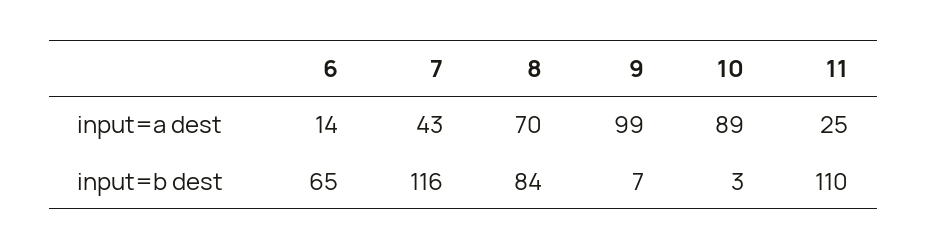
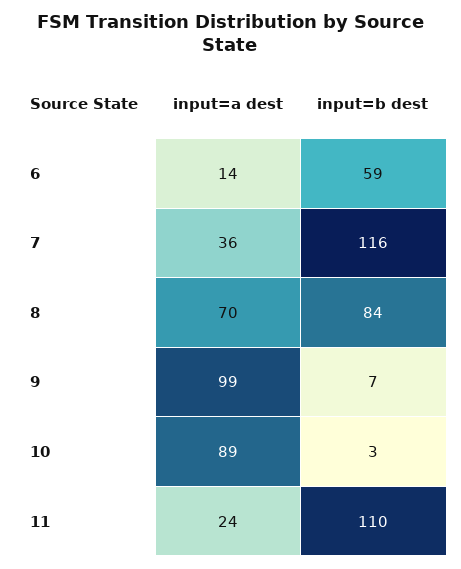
7, input=a dest: 43 -> 36
11, input=a dest: 25 -> 24
6, input=b dest: 65 -> 59

